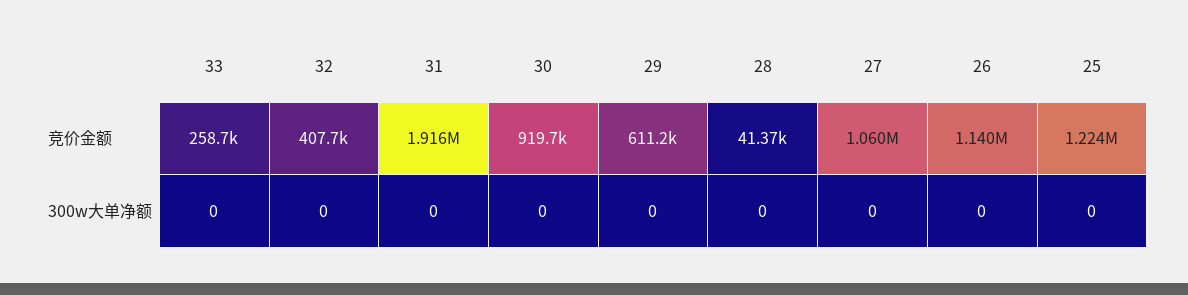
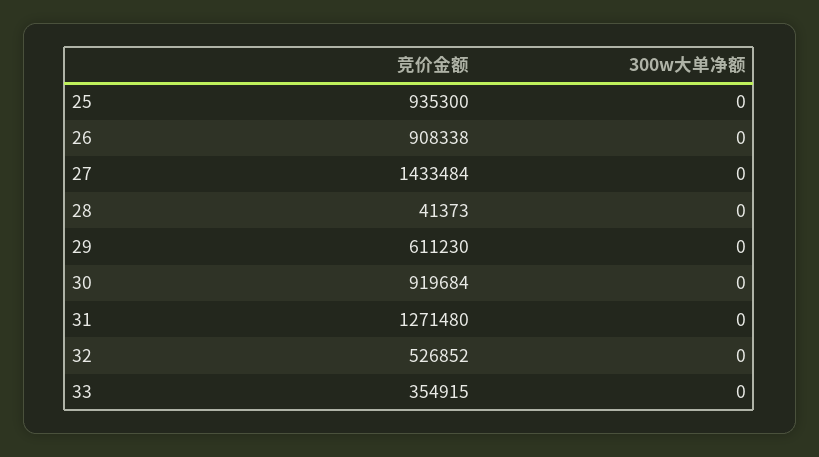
33, 竞价金额: 258700 -> 354915
32, 竞价金额: 407700 -> 526852
31, 竞价金额: 1916000 -> 1271480
27, 竞价金额: 1060000 -> 1433484
26, 竞价金额: 1140000 -> 908338
25, 竞价金额: 1224000 -> 935300

